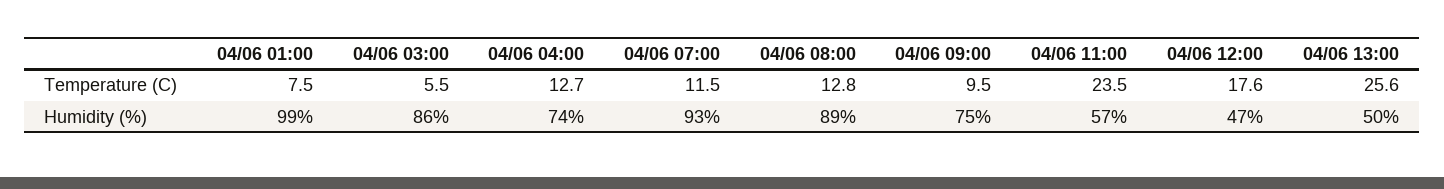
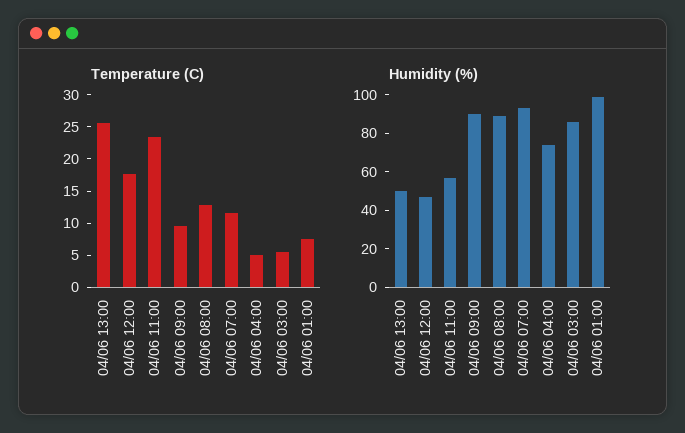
Temperature (C), 04/06 04:00: 12.7 -> 5
Humidity (%), 04/06 09:00: 75 -> 90

